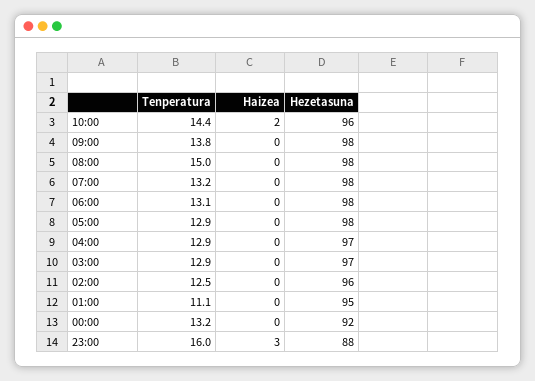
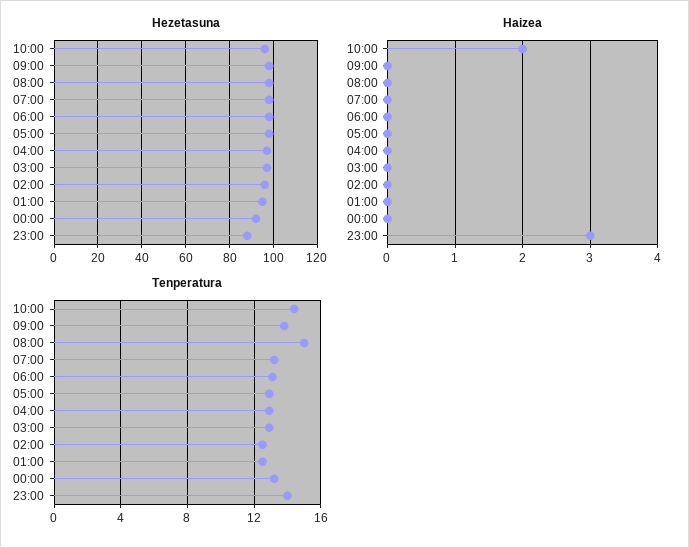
Tenperatura, 01:00: 11.1 -> 12.5
Tenperatura, 23:00: 16 -> 14

